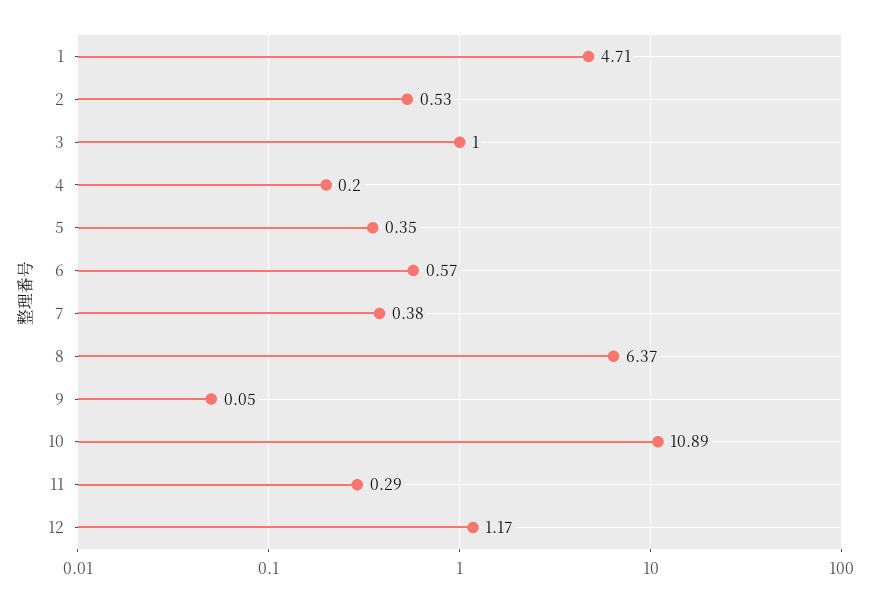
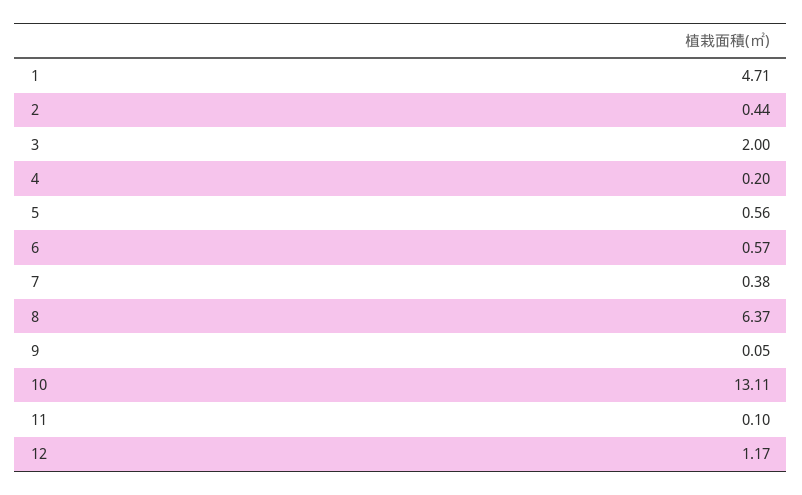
2: 0.53 -> 0.44
3: 1 -> 2
5: 0.35 -> 0.56
10: 10.89 -> 13.11
11: 0.29 -> 0.1

